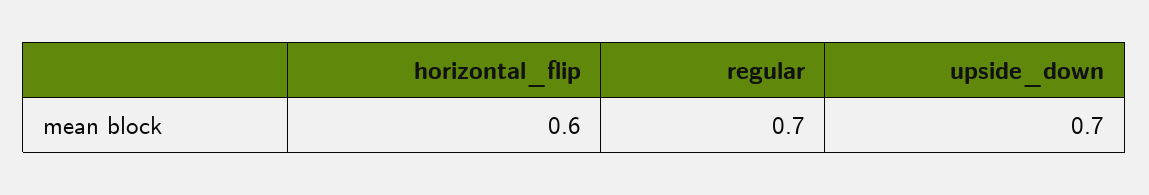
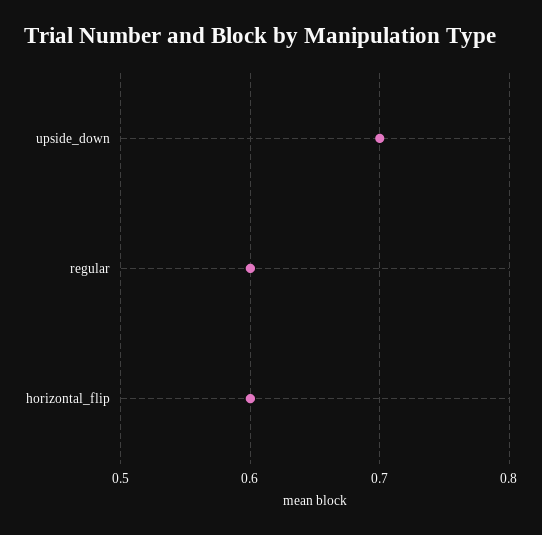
regular: 0.7 -> 0.6

